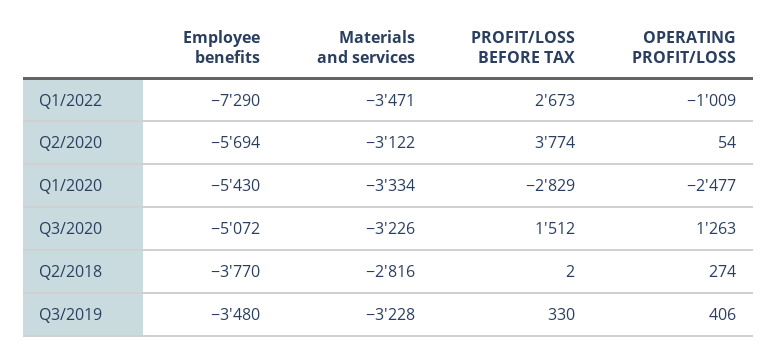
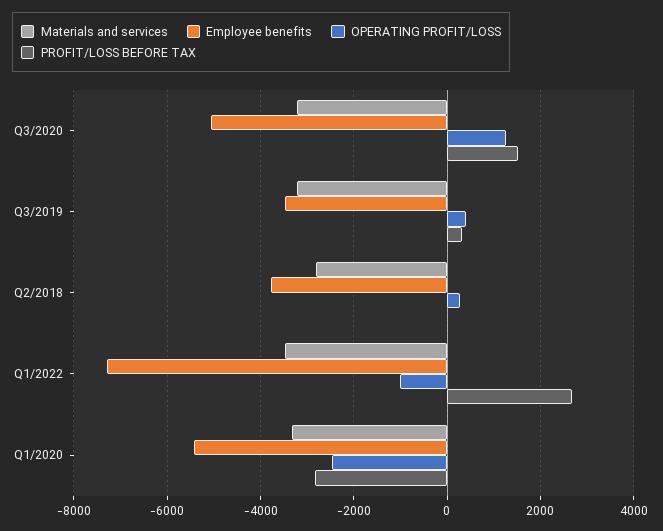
Employee benefits, Q2/2020: -5694 -> none
Materials and services, Q2/2020: -3122 -> none
PROFIT/LOSS BEFORE TAX, Q2/2020: 3774 -> none
OPERATING PROFIT/LOSS, Q2/2020: 54 -> none

